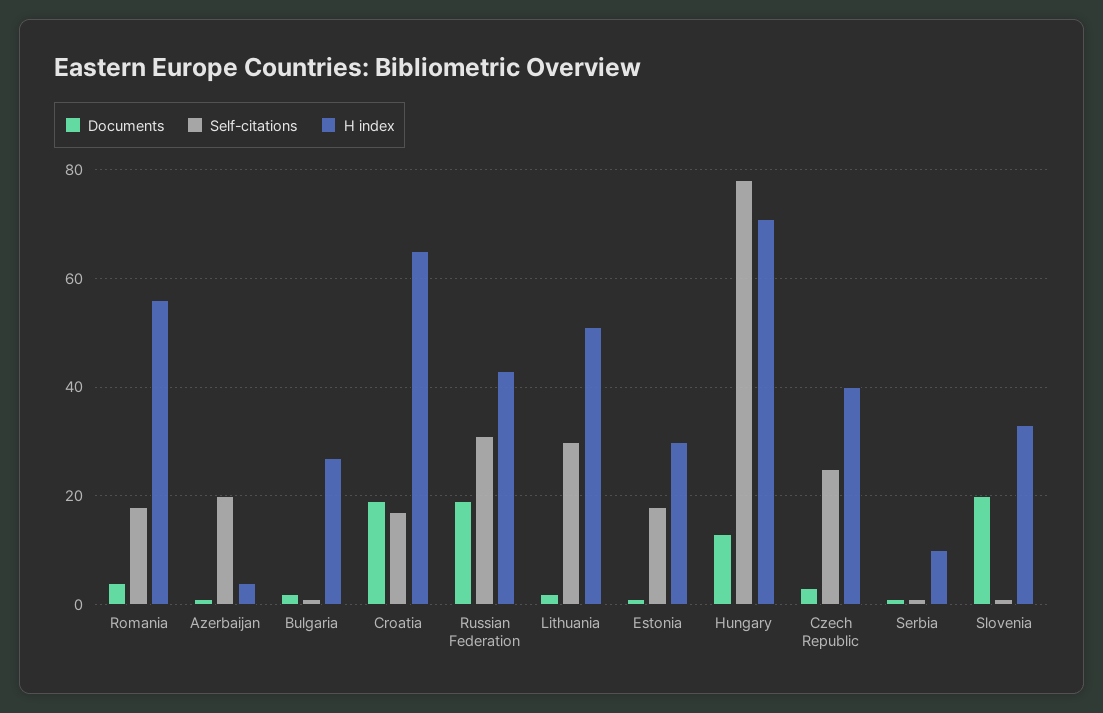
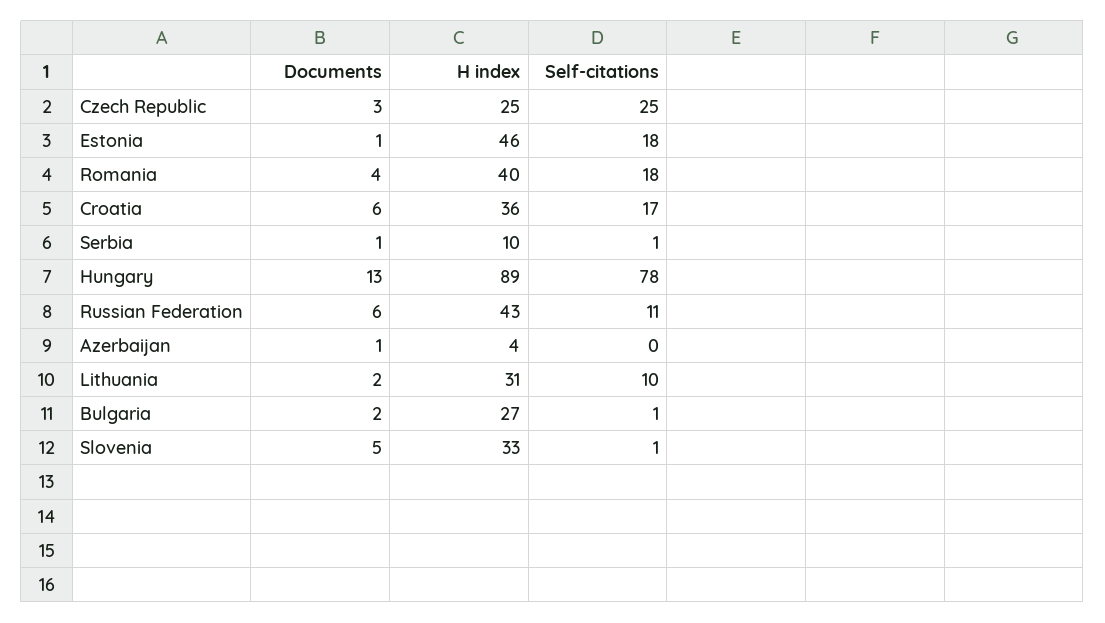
H index, Romania: 55 -> 40
Self-citations, Azerbaijan: 20 -> 0
Documents, Croatia: 20 -> 6
H index, Croatia: 65 -> 36
Documents, Russian Federation: 20 -> 6
Self-citations, Russian Federation: 30 -> 11
Self-citations, Lithuania: 30 -> 10
H index, Lithuania: 50 -> 31
H index, Estonia: 30 -> 46
H index, Hungary: 70 -> 89
H index, Czech Republic: 40 -> 25
Documents, Slovenia: 20 -> 5

